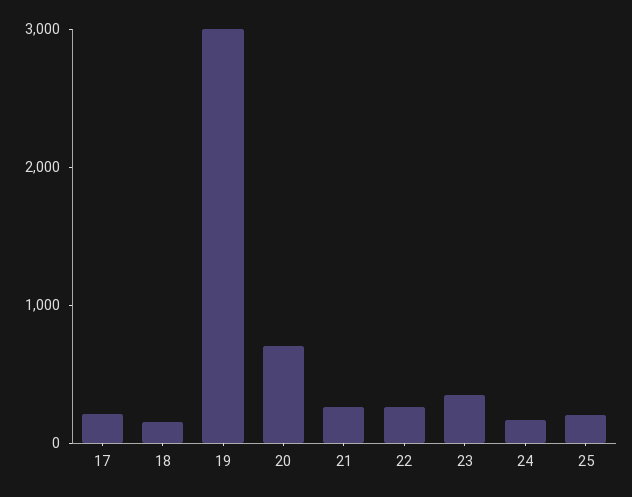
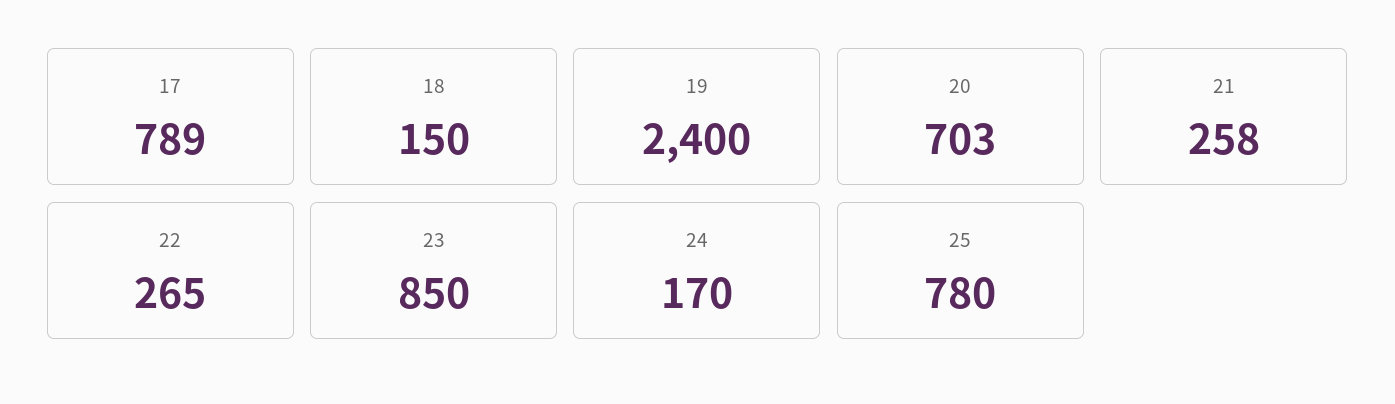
17: 200 -> 789
19: 3000 -> 2400
23: 400 -> 850
25: 200 -> 780

